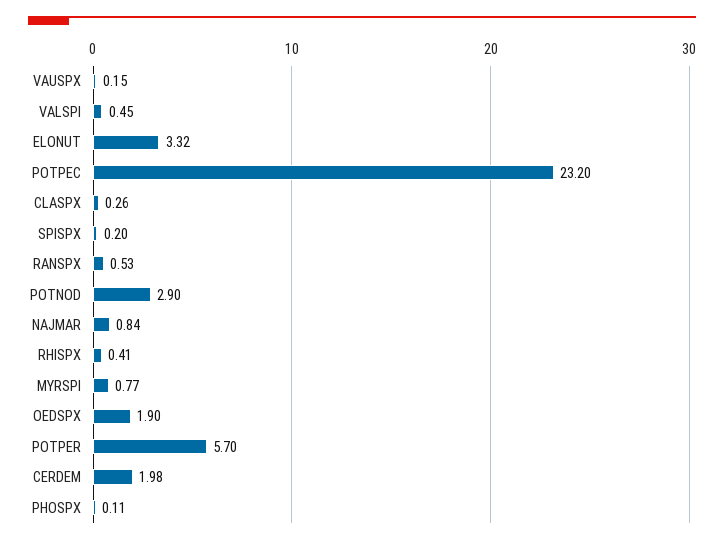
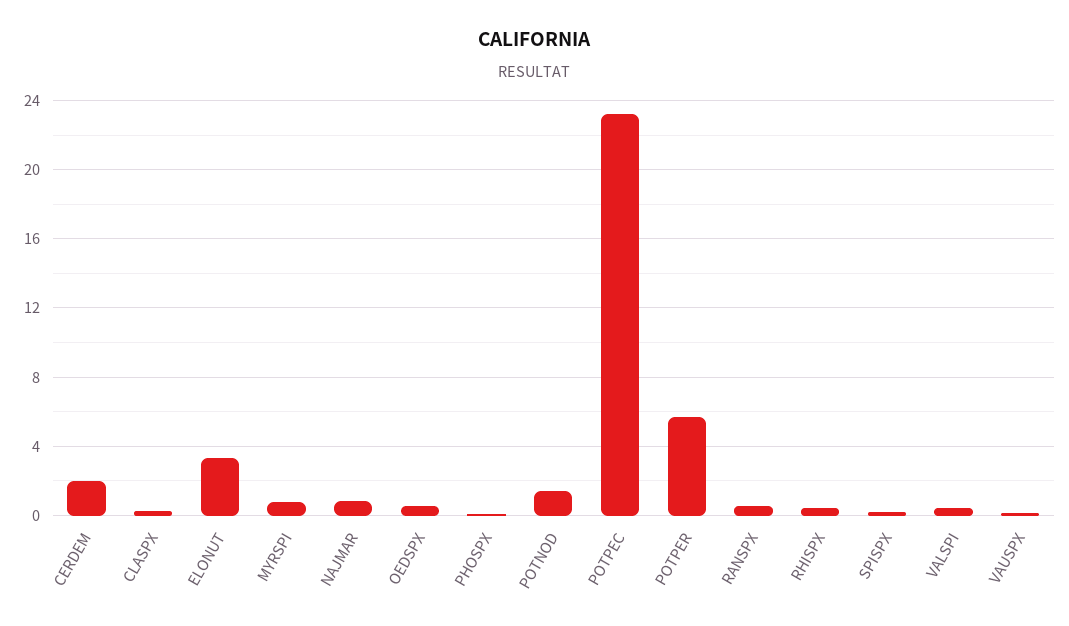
POTNOD: 2.9 -> 1.5
OEDSPX: 1.9 -> 0.5

